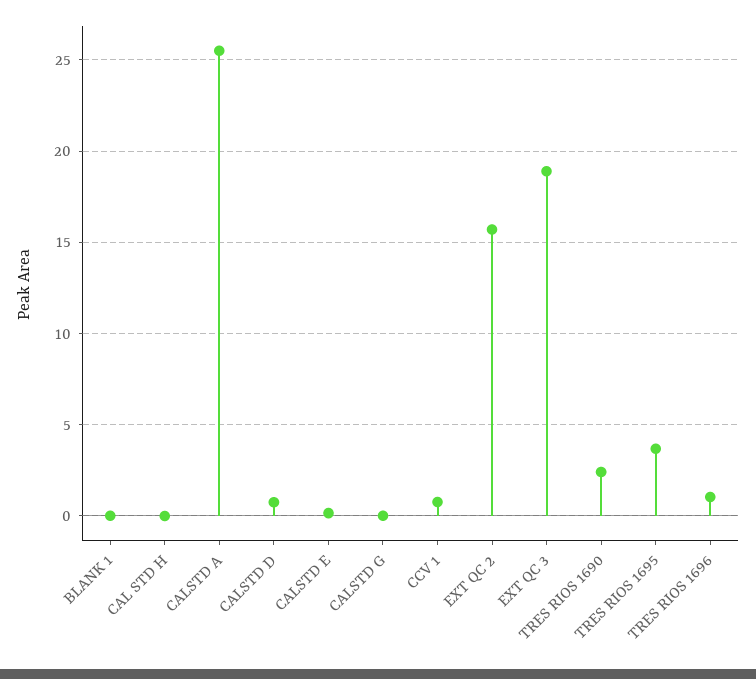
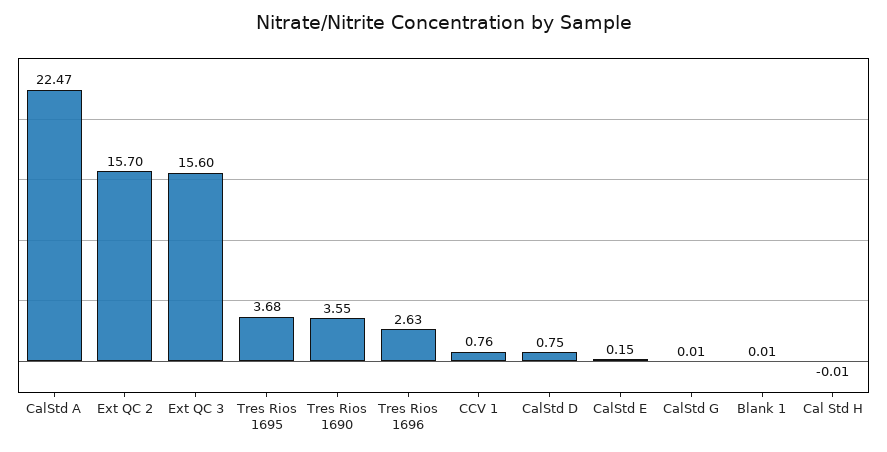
CALSTD A: 25.5 -> 22.47
EXT QC 3: 19 -> 15.6
TRES RIOS 1690: 2.5 -> 3.55
TRES RIOS 1696: 1 -> 2.63

